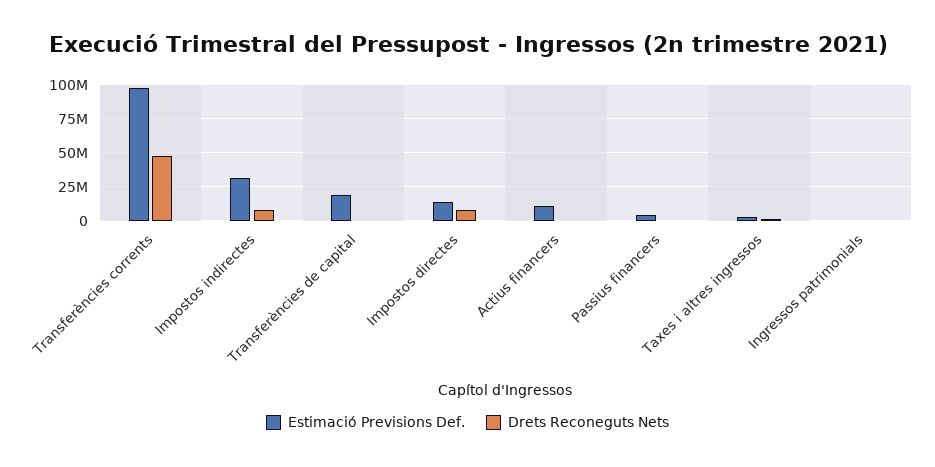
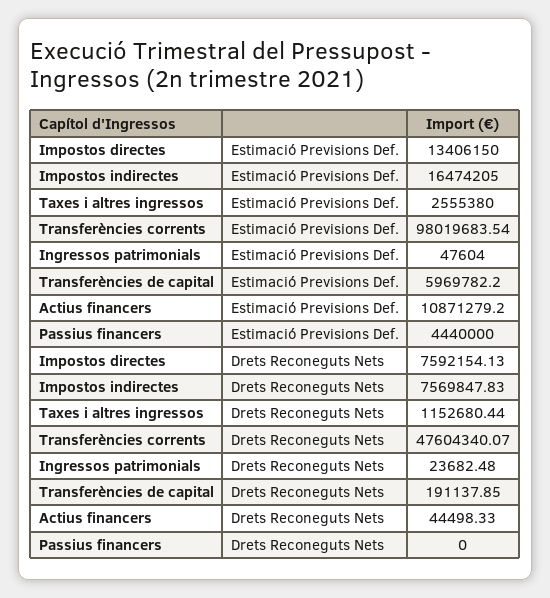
Estimació Previsions Def., Impostos indirectes: 30000000 -> 16474205
Estimació Previsions Def., Transferències de capital: 20000000 -> 5969782.2

